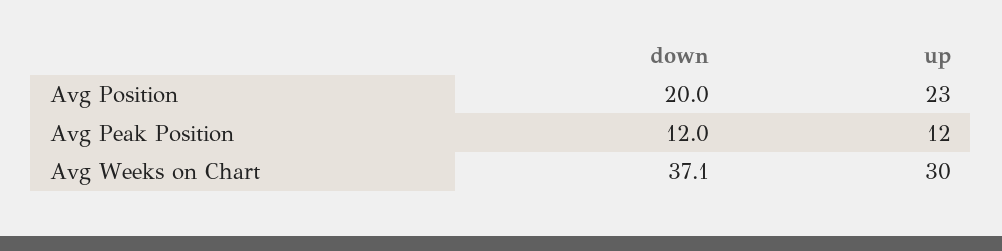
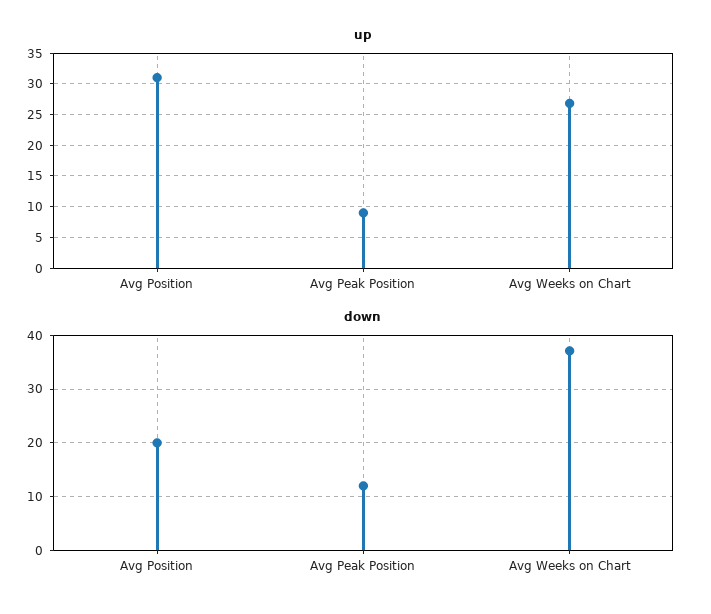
up, Avg Position: 23 -> 31
up, Avg Peak Position: 12 -> 9
up, Avg Weeks on Chart: 30 -> 27

